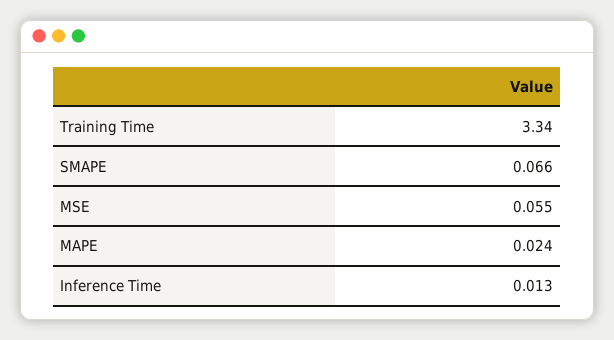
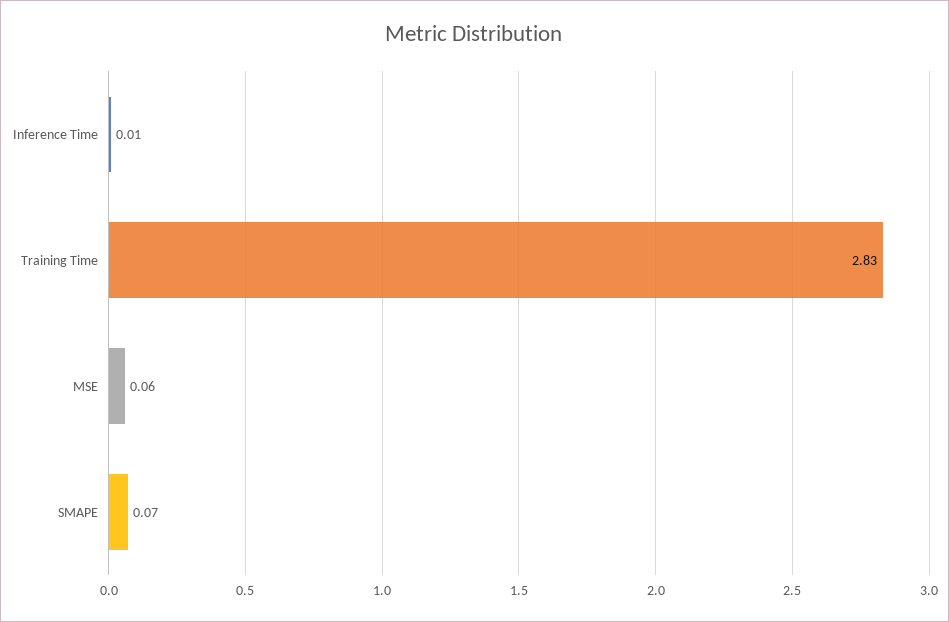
Training Time: 3.34 -> 2.83
MAPE: 0.024 -> none

